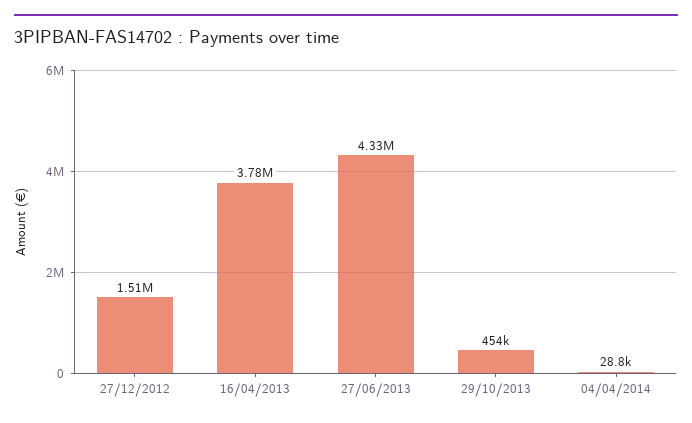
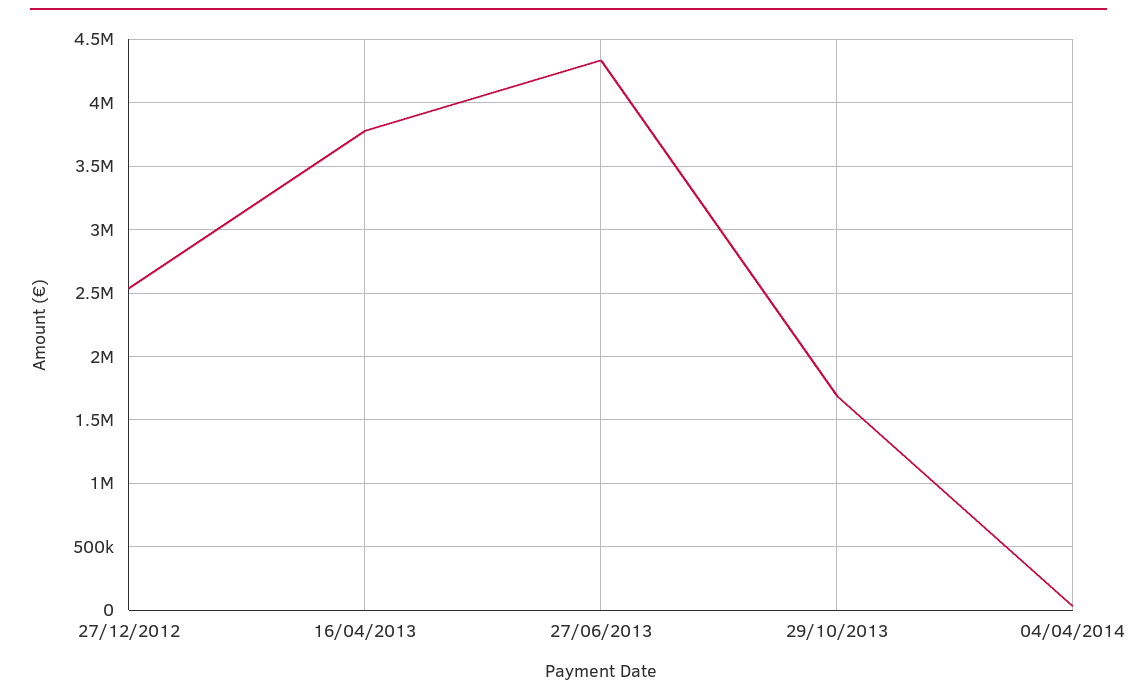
27/12/2012: 1510000 -> 2550000
29/10/2013: 454000 -> 1700000

